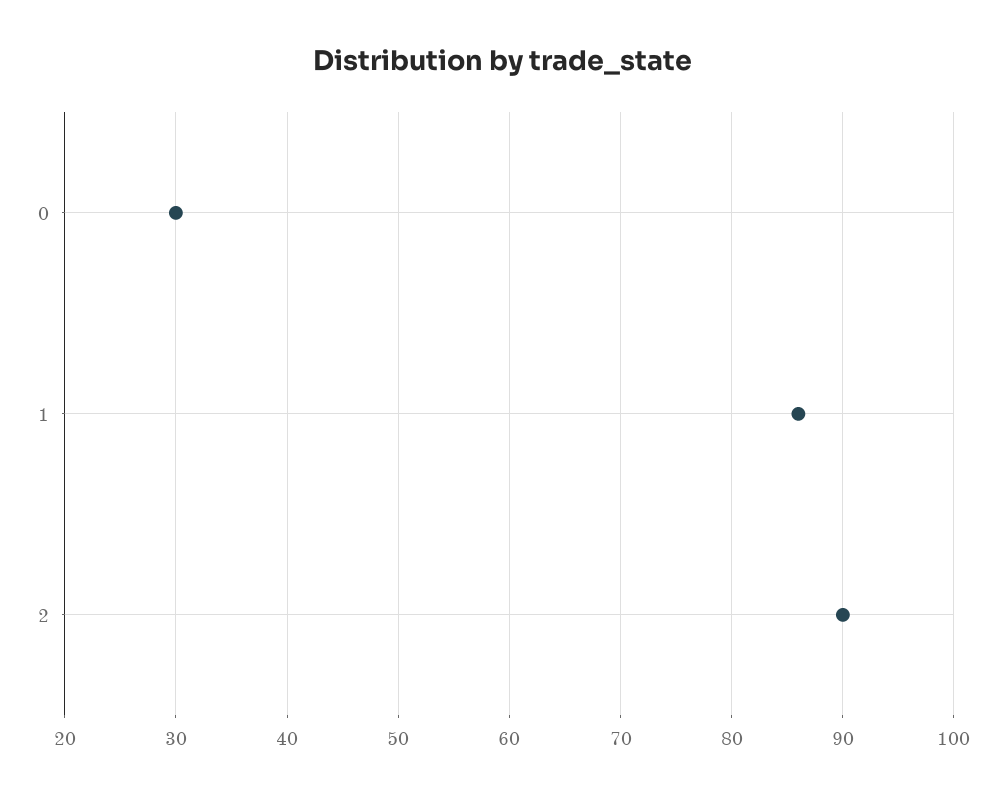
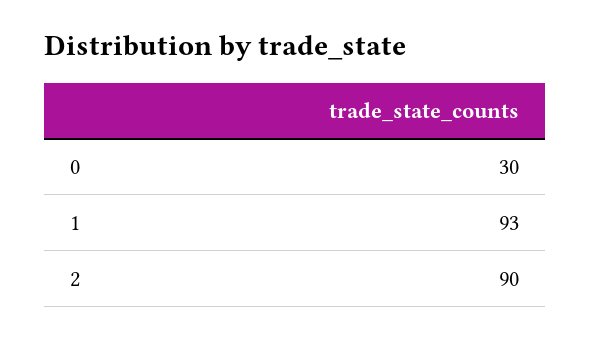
1: 86 -> 93

